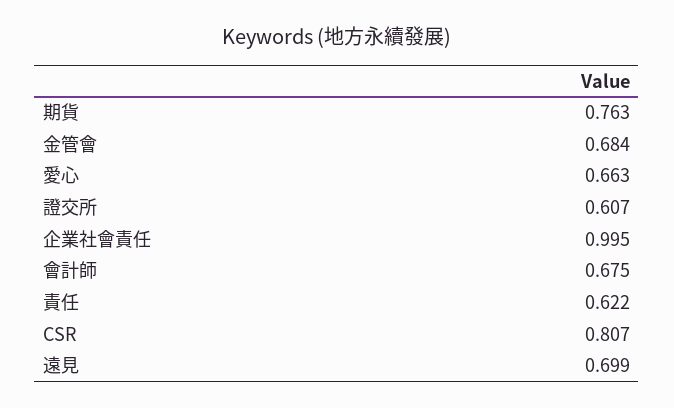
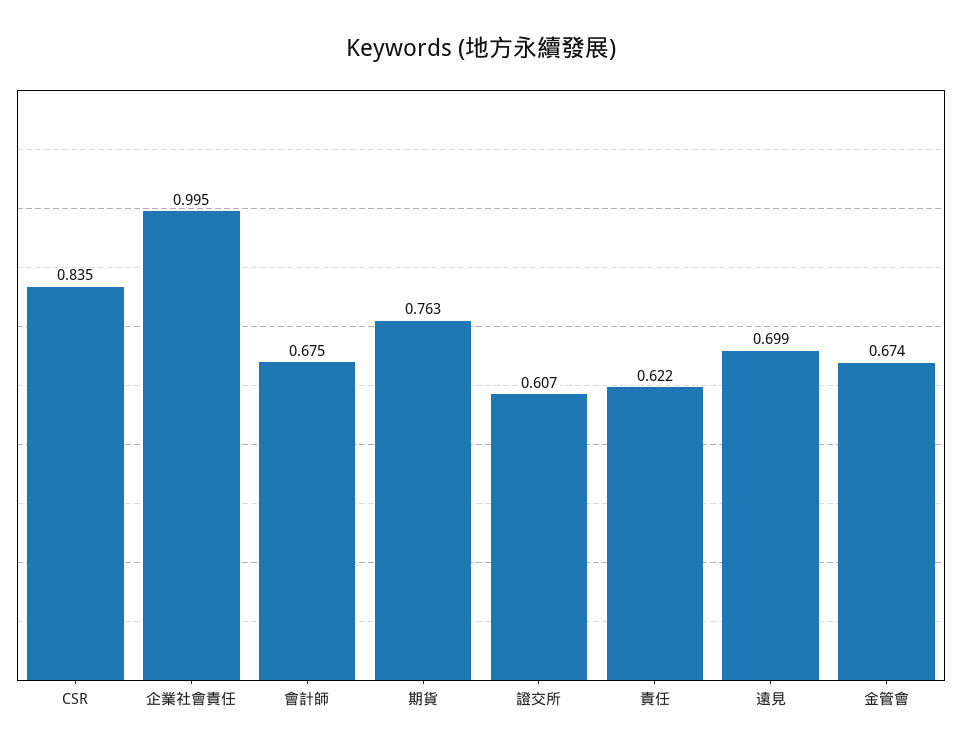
金管會: 0.684 -> 0.674
愛心: 0.663 -> none
CSR: 0.807 -> 0.835

